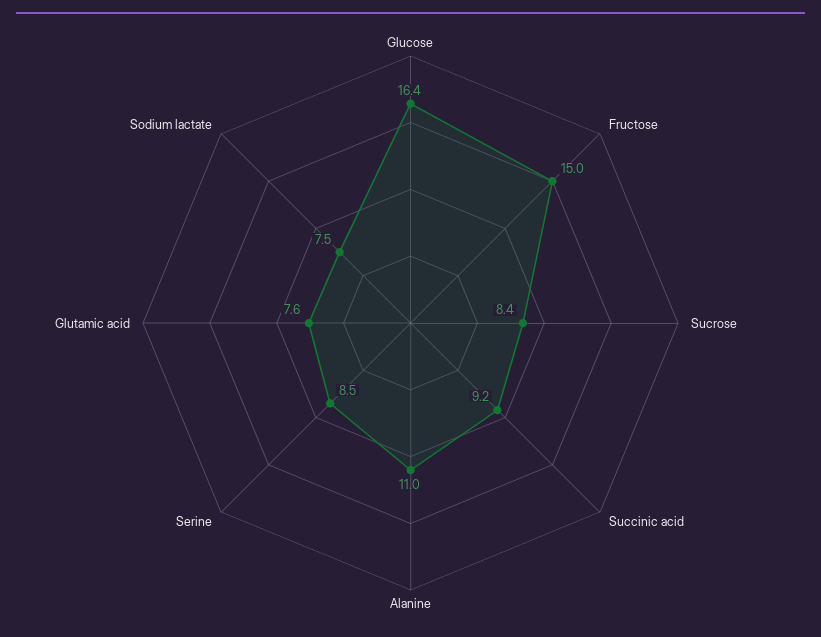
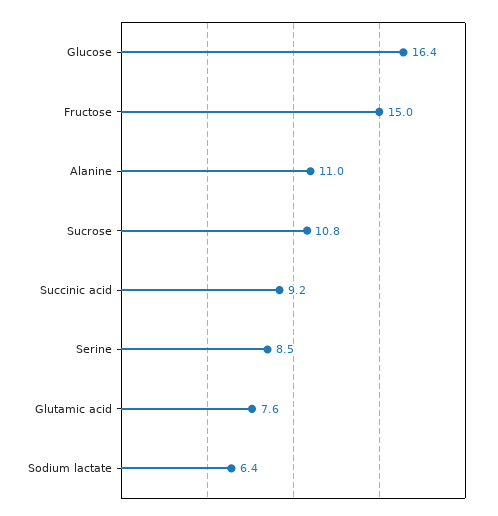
Sucrose: 8.4 -> 10.8
Sodium lactate: 7.5 -> 6.4

